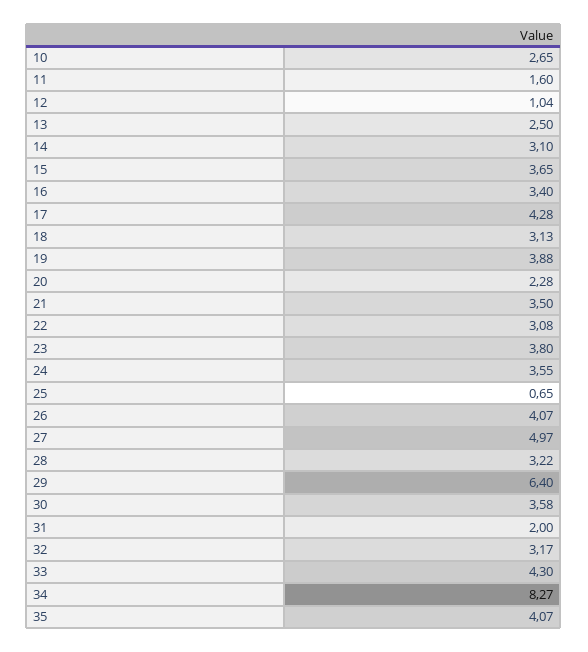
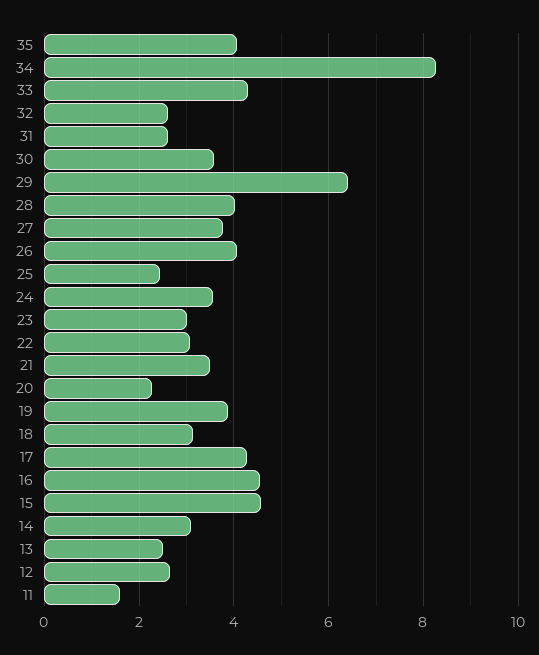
10: 2.65 -> none
12: 1.04 -> 2.6
15: 3.65 -> 4.6
16: 3.4 -> 4.6
23: 3.8 -> 3
25: 0.65 -> 2.4
27: 4.97 -> 3.8
28: 3.22 -> 4
31: 2 -> 2.6
32: 3.17 -> 2.6

